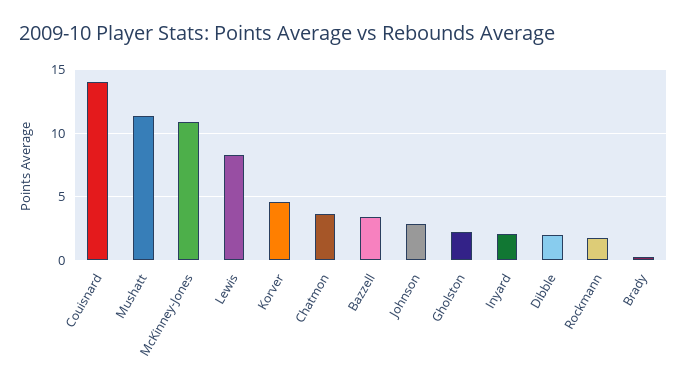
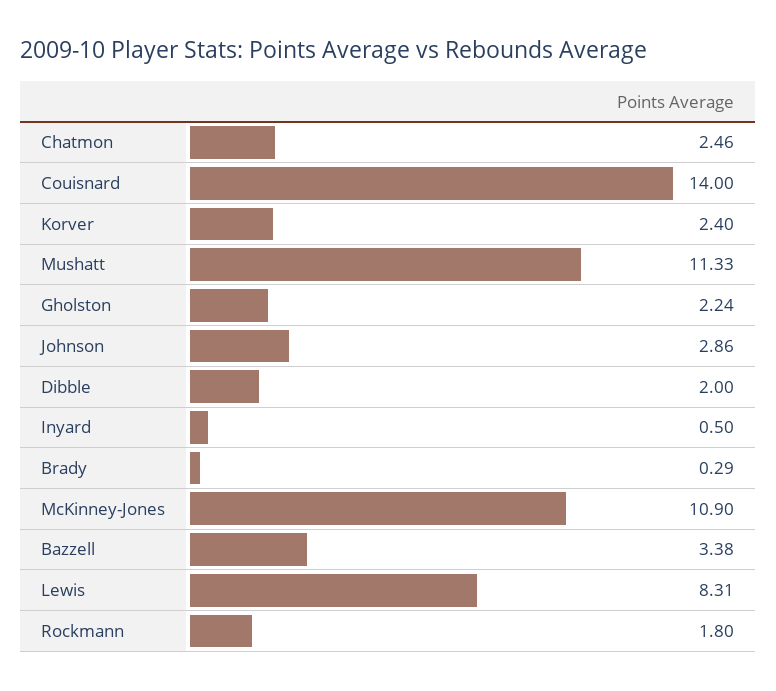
Korver: 4.5 -> 2.4
Chatmon: 3.5 -> 2.46
Inyard: 2 -> 0.5

